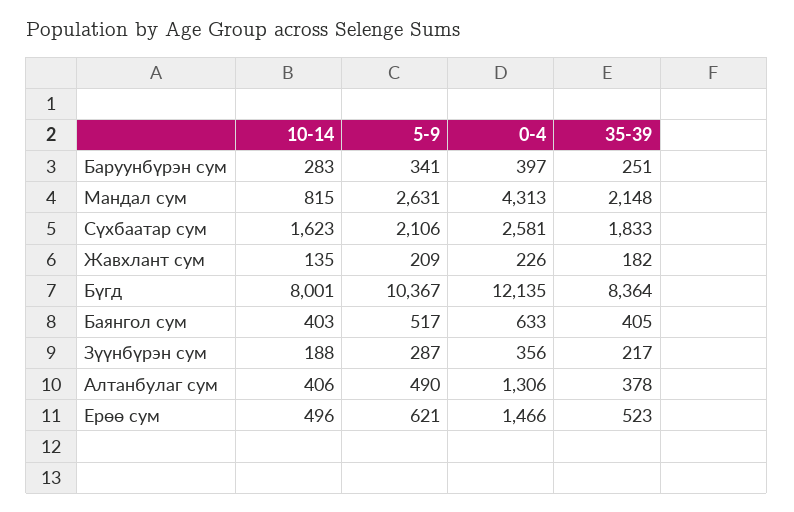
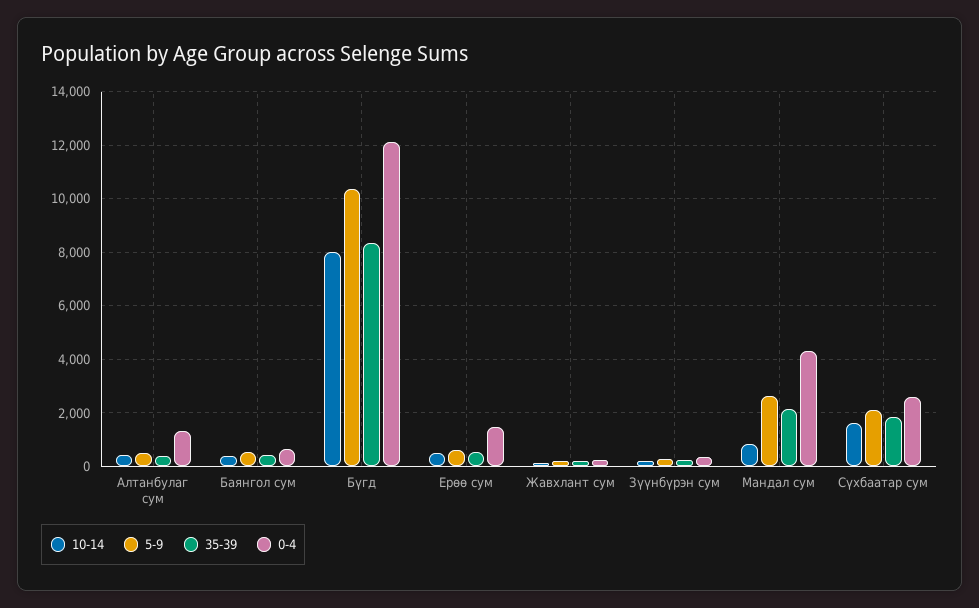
10-14, Баруунбүрэн сум: 283 -> none
5-9, Баруунбүрэн сум: 341 -> none
0-4, Баруунбүрэн сум: 397 -> none
35-39, Баруунбүрэн сум: 251 -> none

